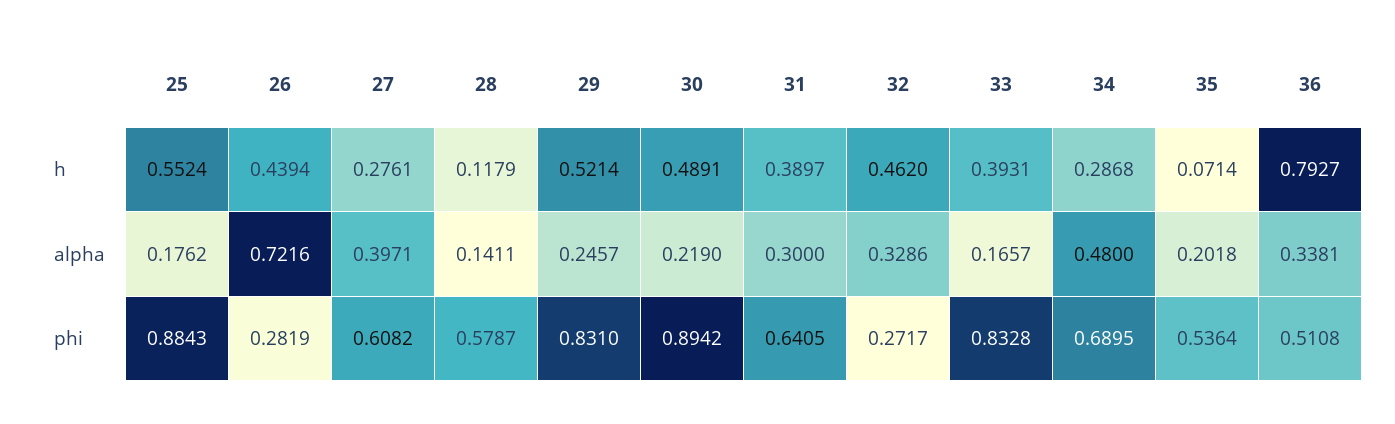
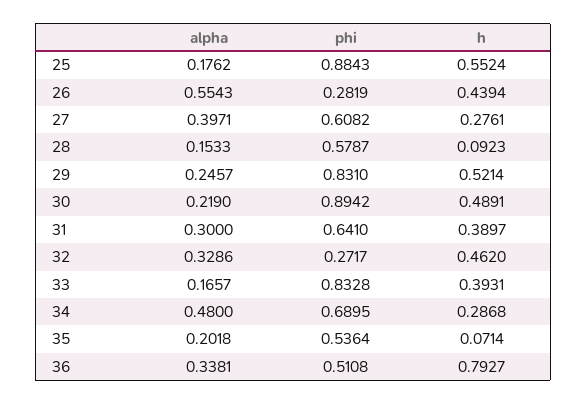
28, h: 0.1179 -> 0.0923
26, alpha: 0.7216 -> 0.5543
28, alpha: 0.1411 -> 0.1533
31, phi: 0.6405 -> 0.641

